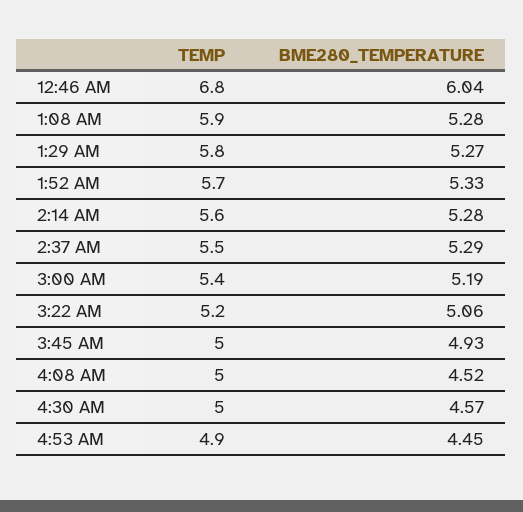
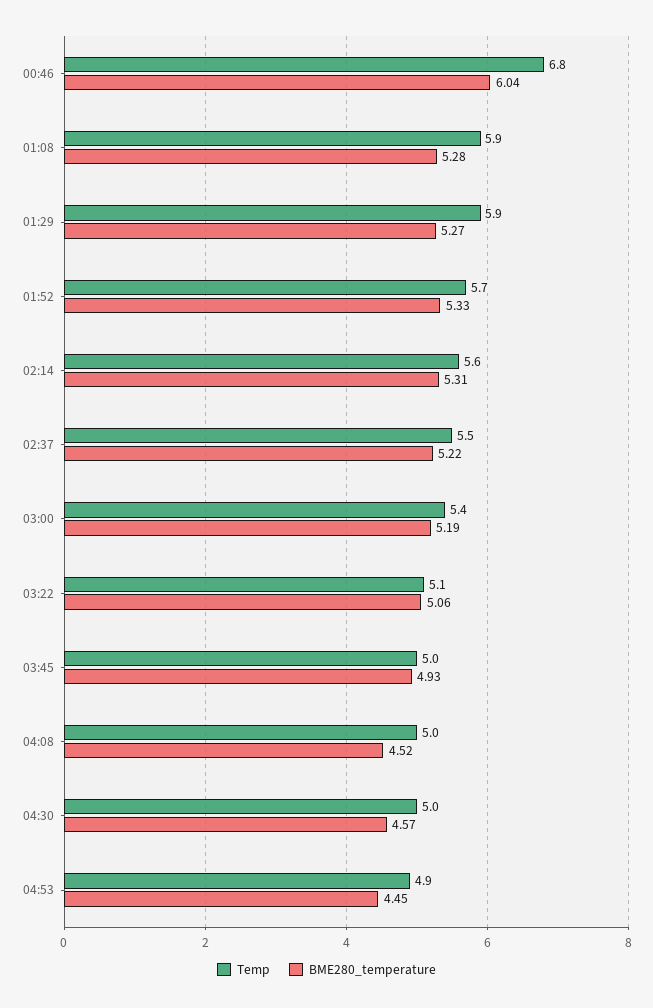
TEMP, 1:29 AM: 5.8 -> 5.9
BME280_TEMPERATURE, 2:14 AM: 5.28 -> 5.31
BME280_TEMPERATURE, 2:37 AM: 5.29 -> 5.22
TEMP, 3:22 AM: 5.2 -> 5.1

